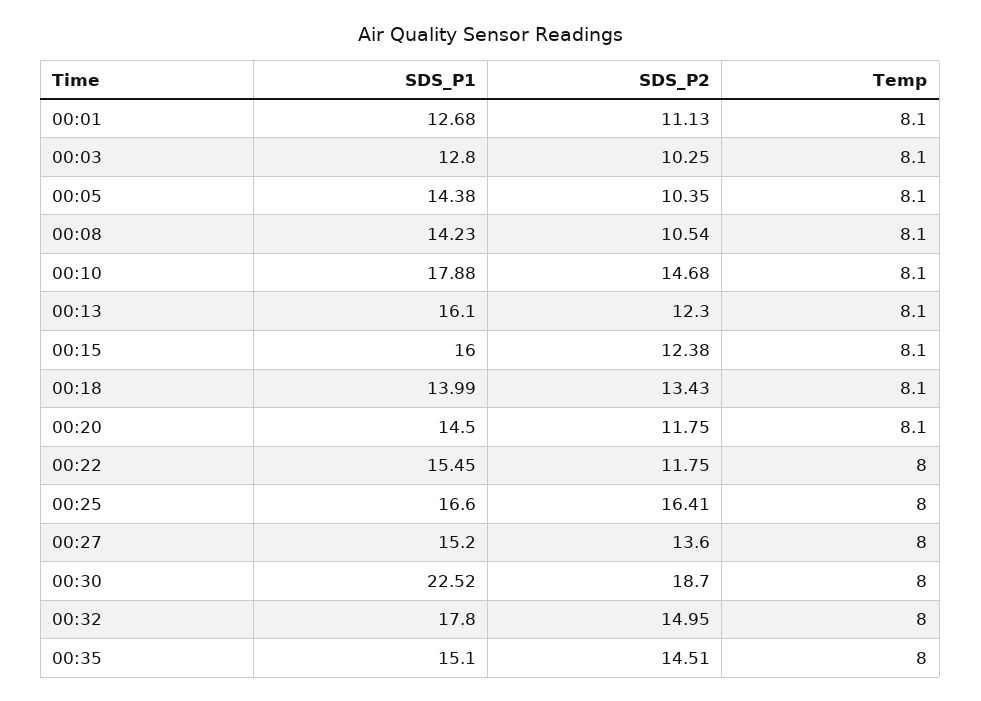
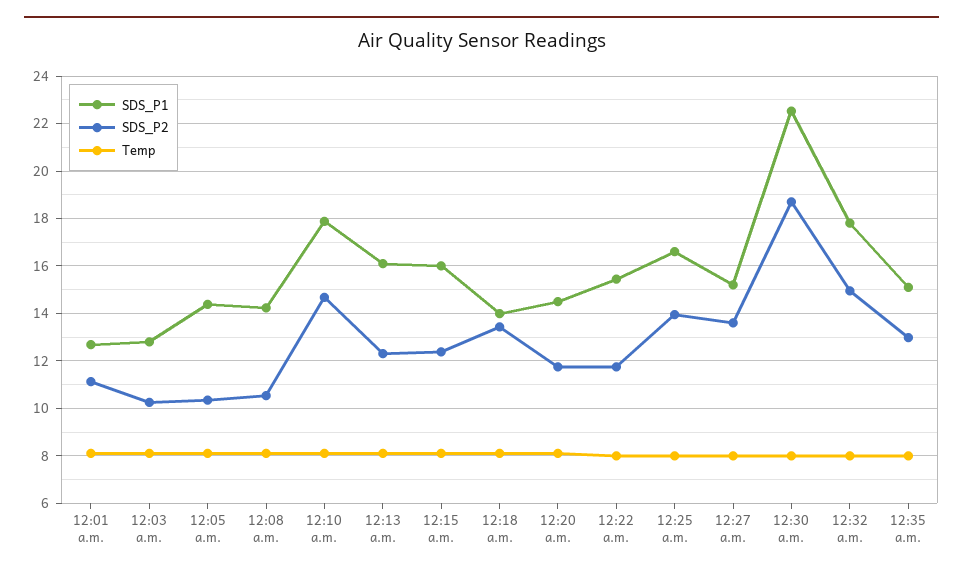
SDS_P2, 00:25: 16.41 -> 14
SDS_P2, 00:35: 14.51 -> 13

